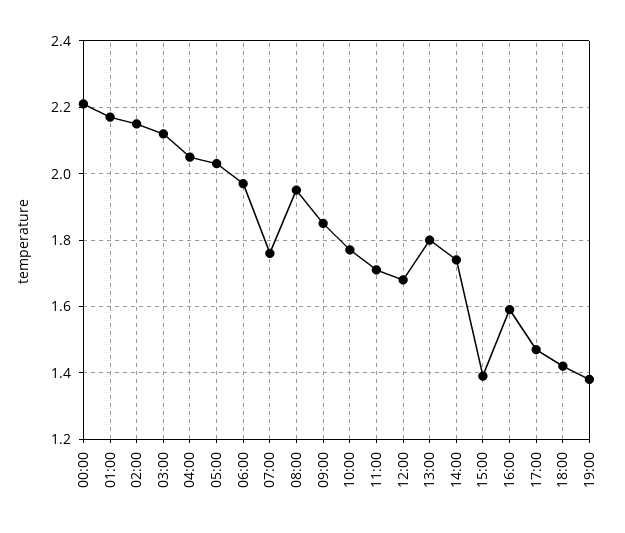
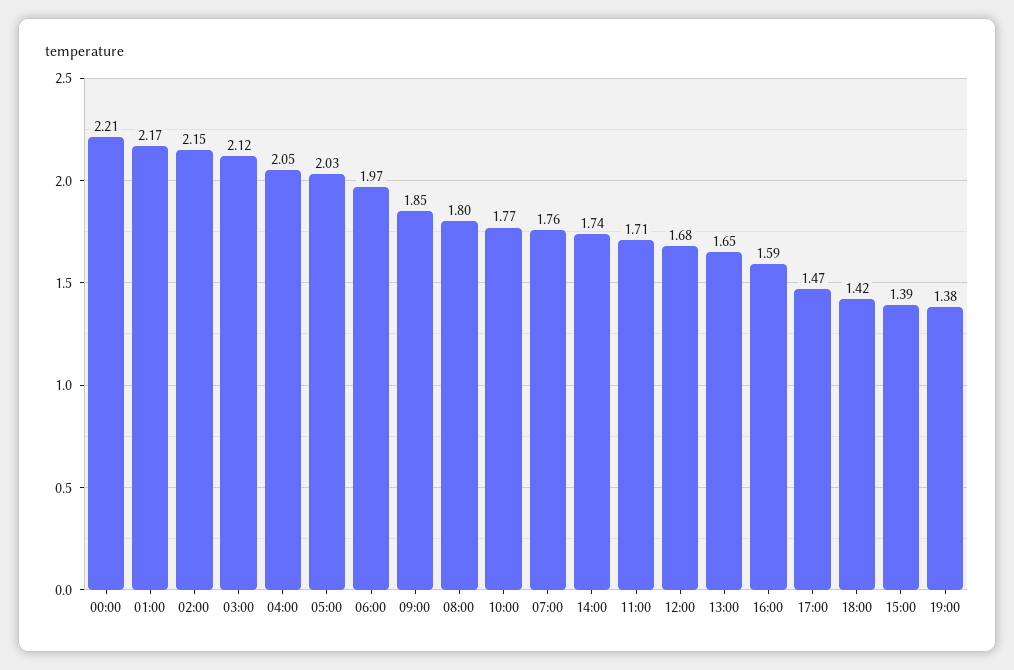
08:00: 1.95 -> 1.8
13:00: 1.8 -> 1.65

